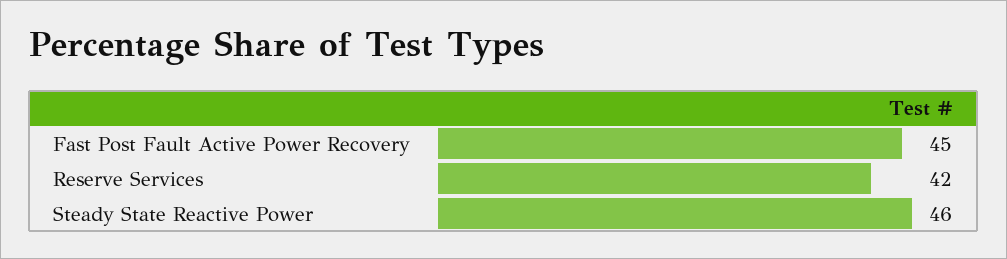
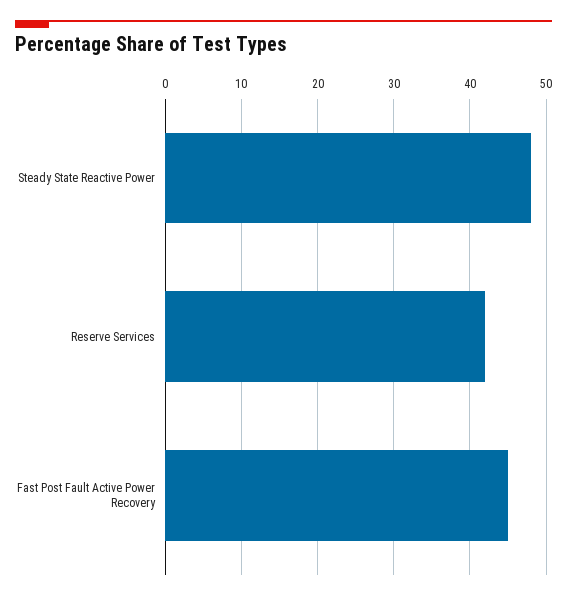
Steady State Reactive Power: 46 -> 48

